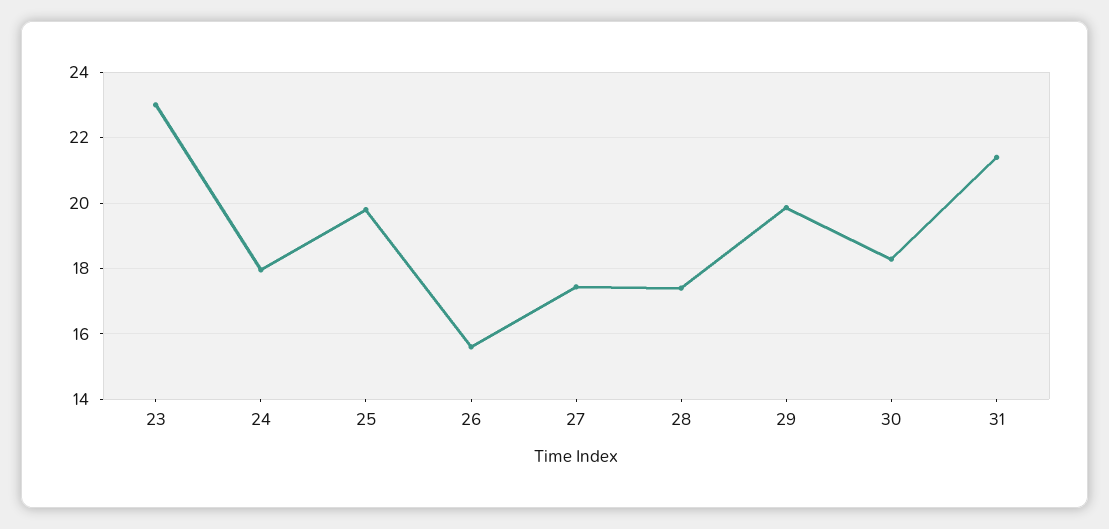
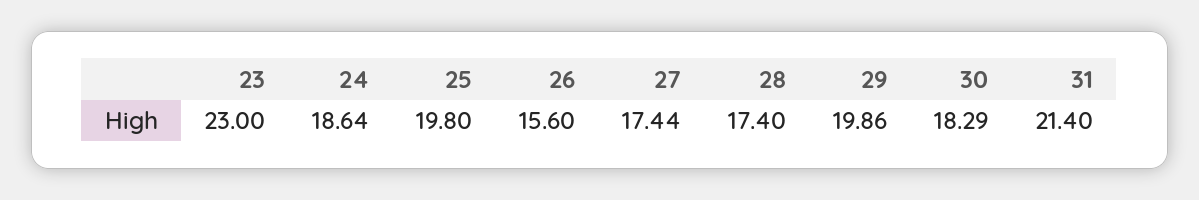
24: 18 -> 18.64

